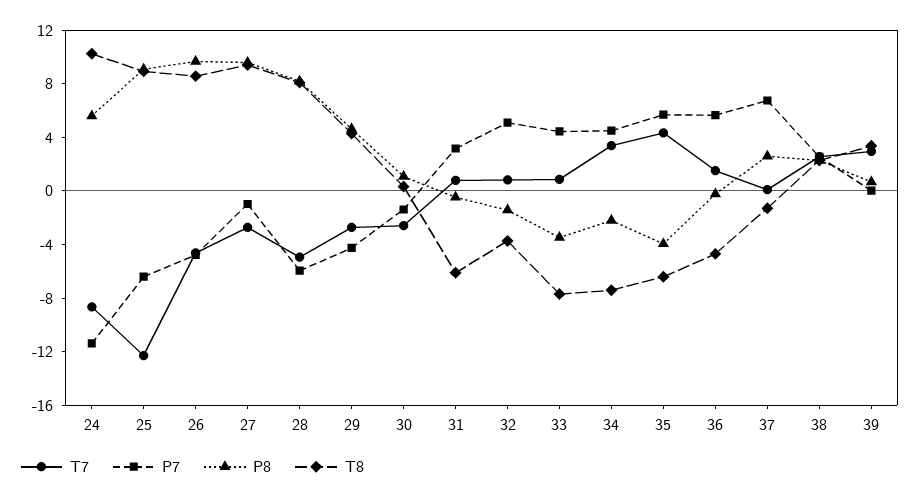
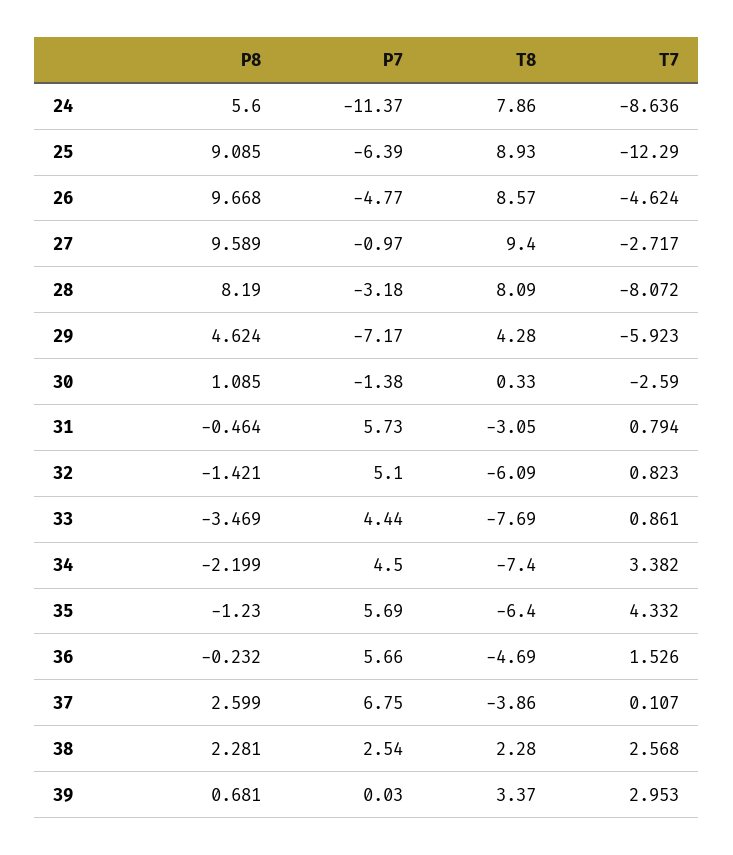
T8, 24: 10 -> 7.86
T7, 28: -5 -> -8.072
P7, 28: -6 -> -3.18
T7, 29: -3 -> -5.923
P7, 29: -4 -> -7.17
P7, 31: 3 -> 5.73
T8, 31: -6 -> -3.05
T8, 32: -4 -> -6.09
P8, 35: -4 -> -1.23
T8, 37: -1 -> -3.86

